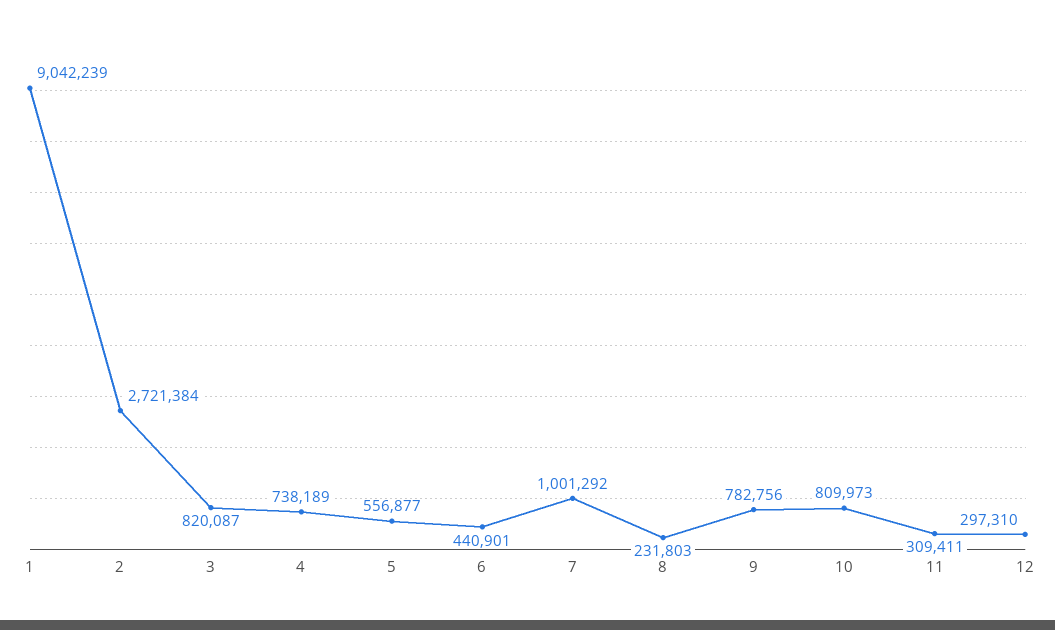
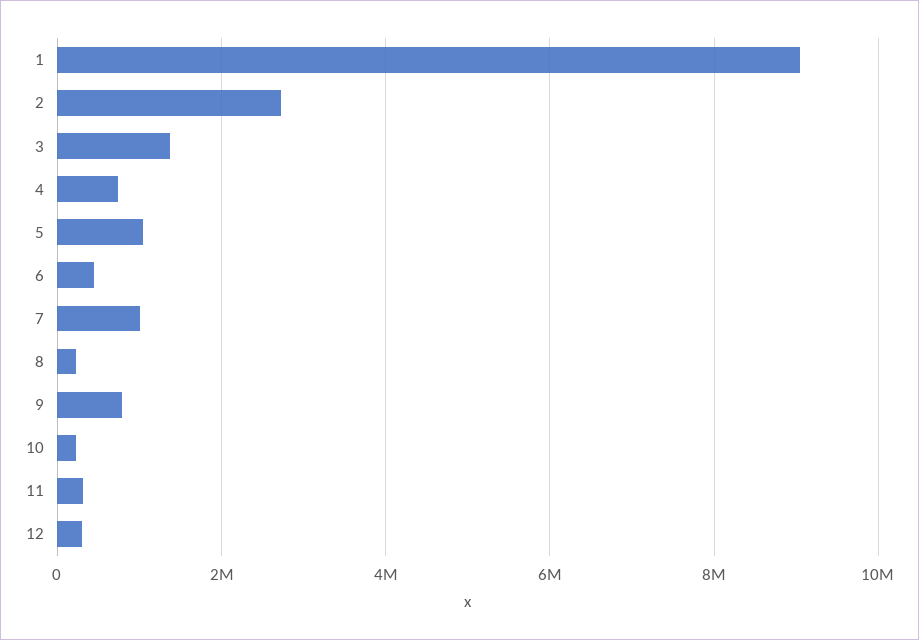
3: 820087 -> 1400000
5: 556877 -> 1000000
10: 809973 -> 200000

